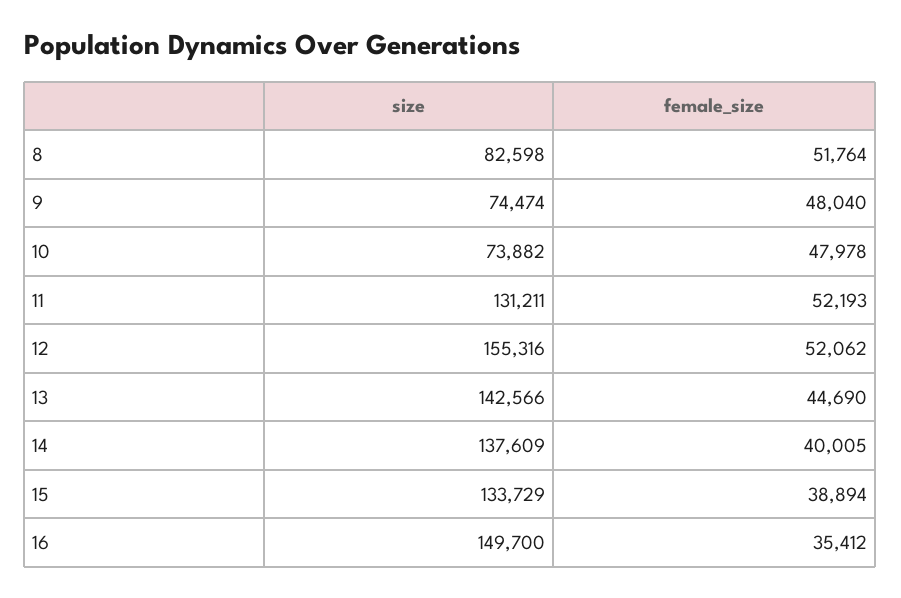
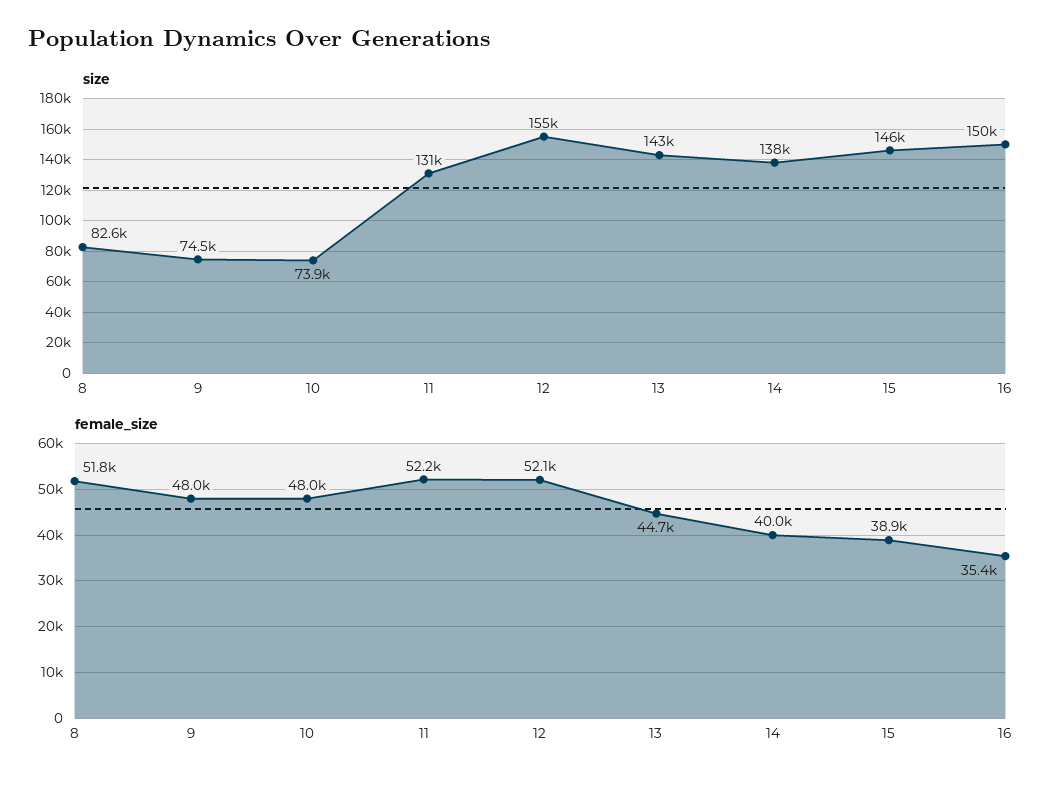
size, 15: 133729 -> 146000

